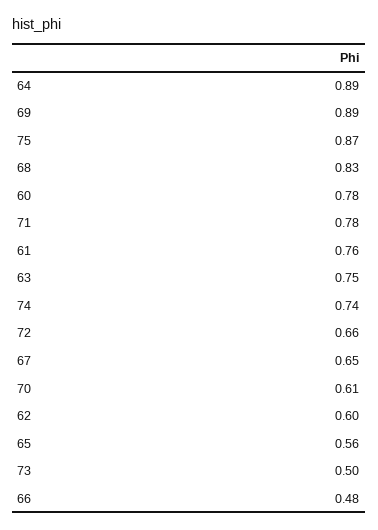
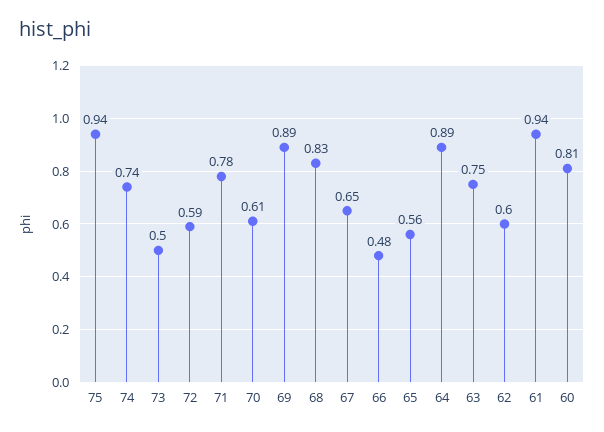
75: 0.87 -> 0.94
60: 0.78 -> 0.81
61: 0.76 -> 0.94
72: 0.66 -> 0.59

